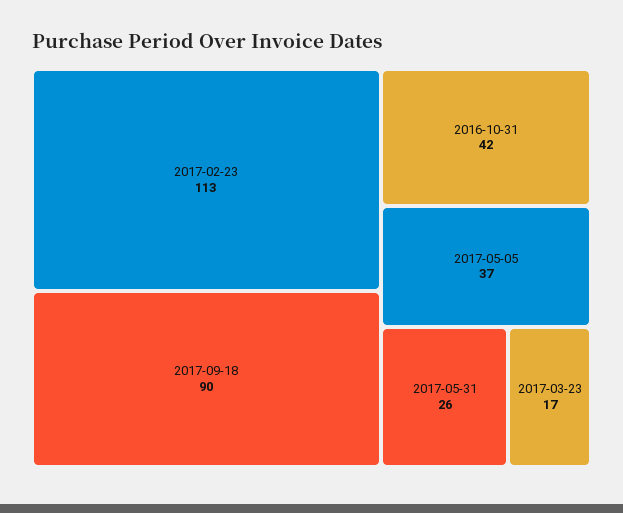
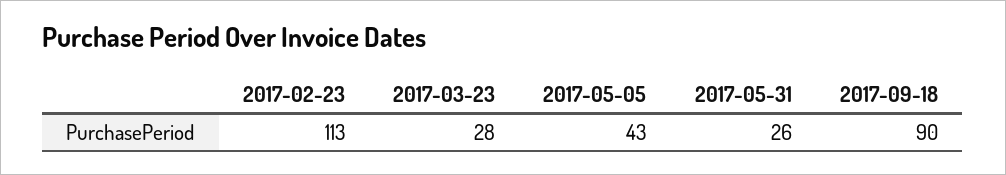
2016-10-31: 42 -> none
2017-05-05: 37 -> 43
2017-03-23: 17 -> 28

